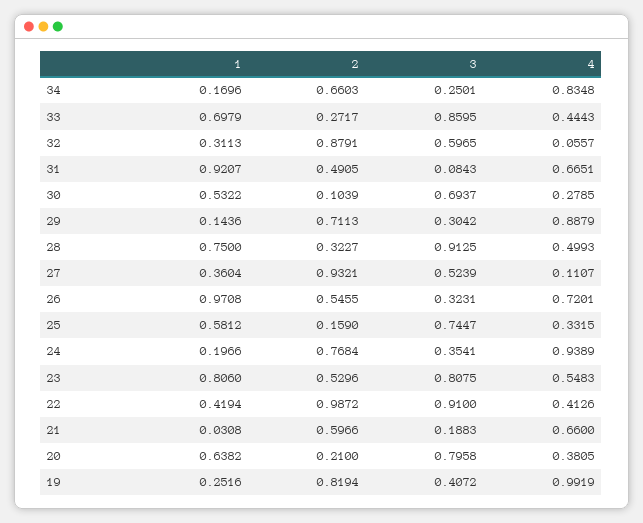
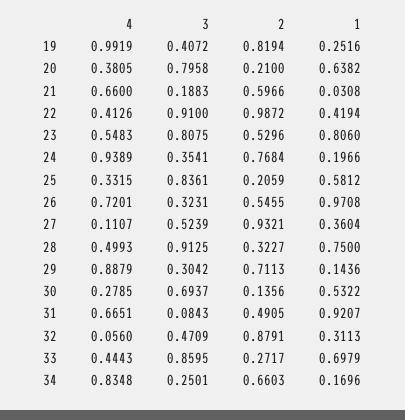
3, 32: 0.5965 -> 0.4709
4, 32: 0.0557 -> 0.056
2, 30: 0.1039 -> 0.1356
2, 25: 0.159 -> 0.2059
3, 25: 0.7447 -> 0.8361

